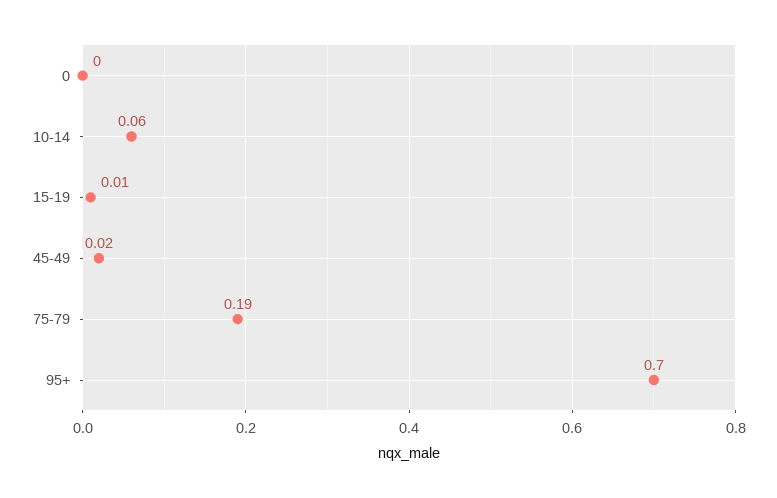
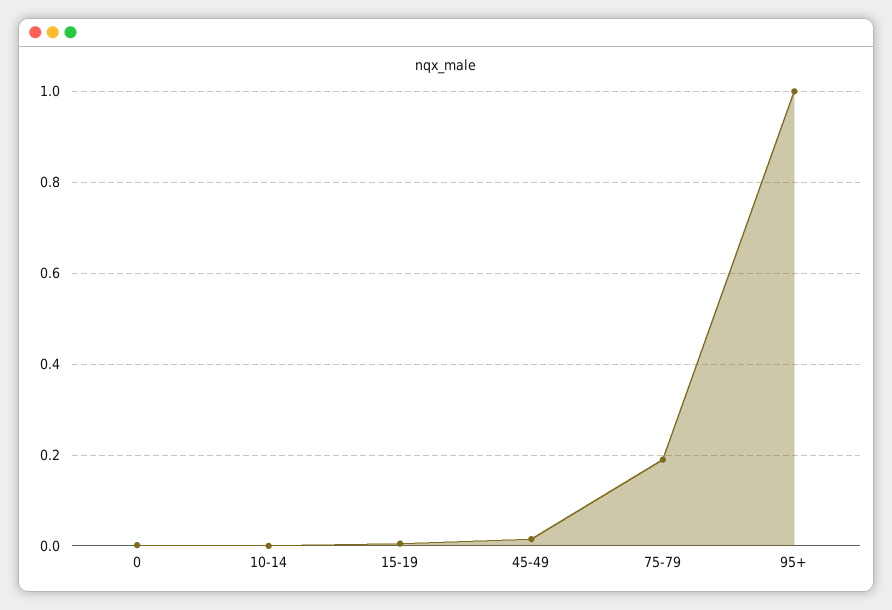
10-14: 0.06 -> 0
95+: 0.7 -> 1

